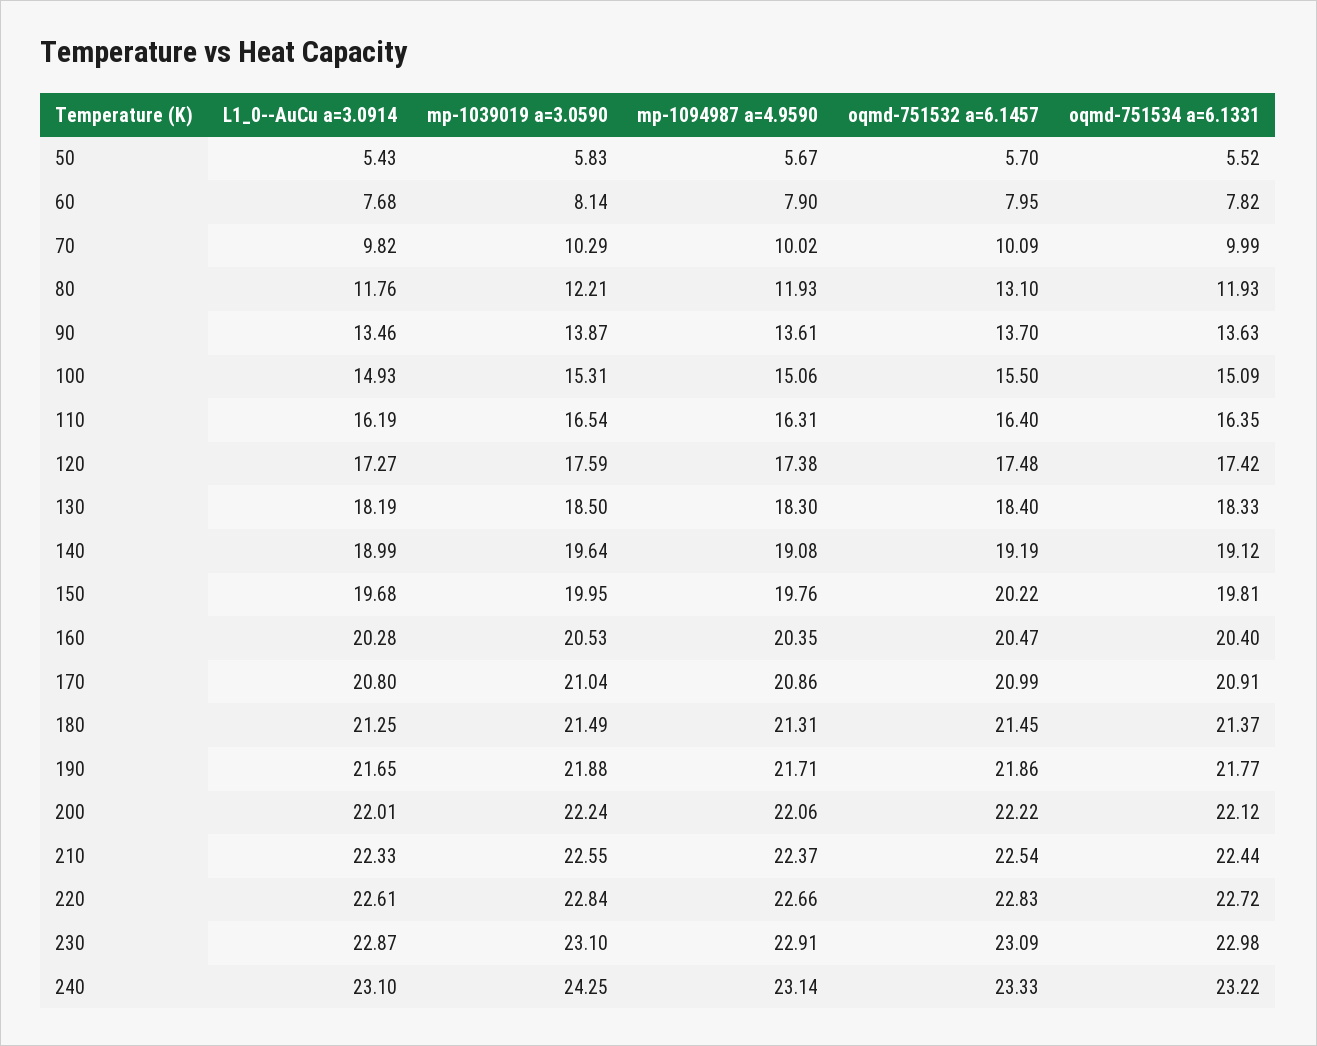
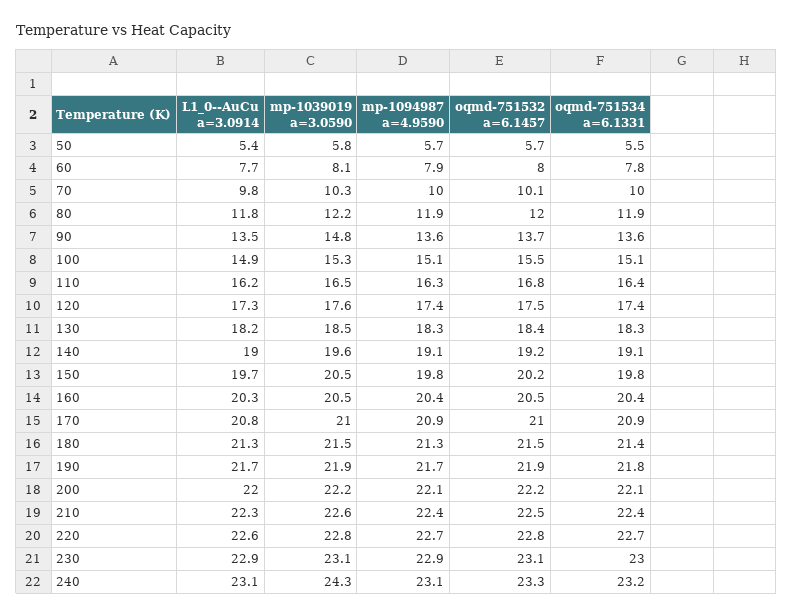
oqmd-751532 a=6.1457, 80: 13.1 -> 12
mp-1039019 a=3.0590, 90: 13.87 -> 14.8
oqmd-751532 a=6.1457, 110: 16.4 -> 16.8
mp-1039019 a=3.0590, 150: 19.95 -> 20.5

